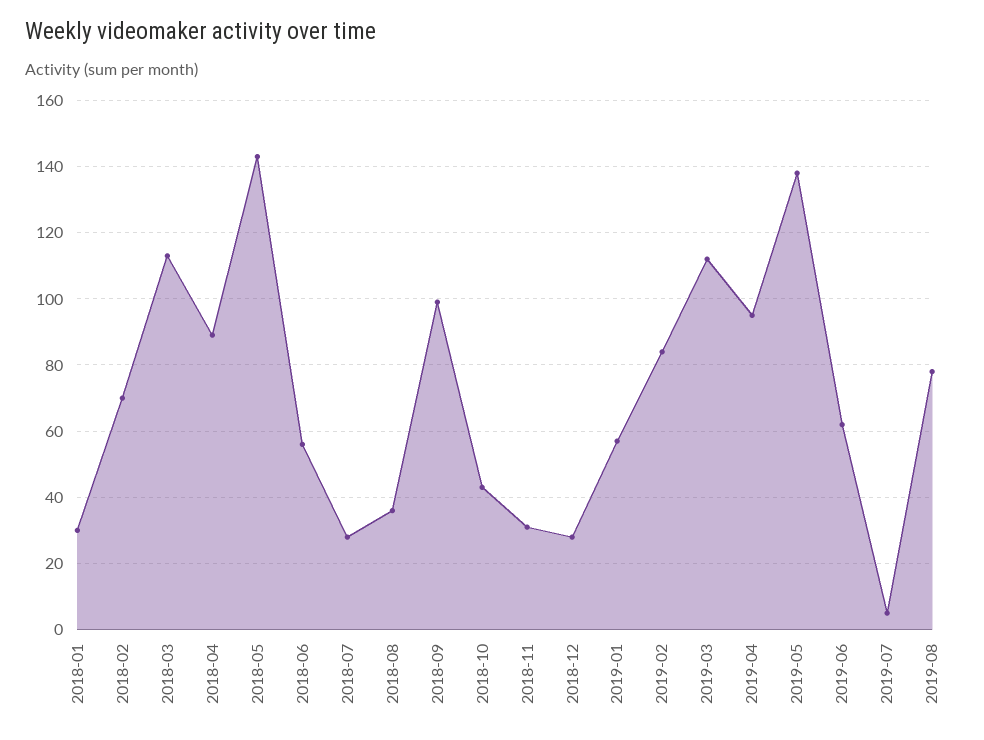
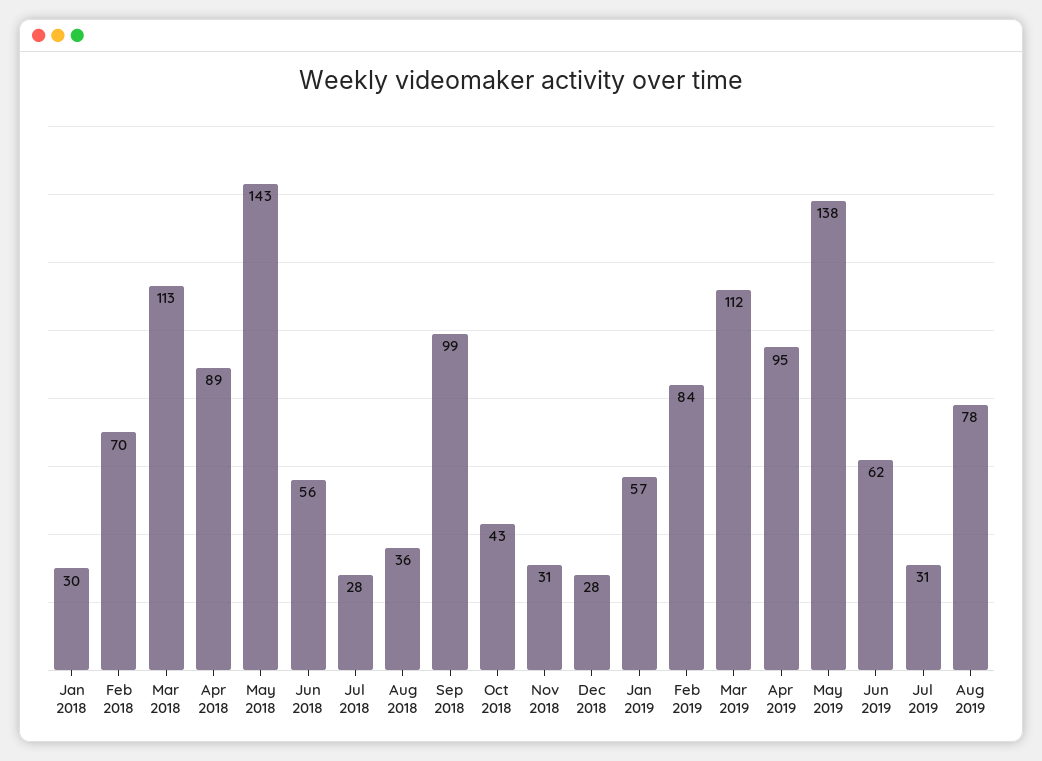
2019-07: 5 -> 31

